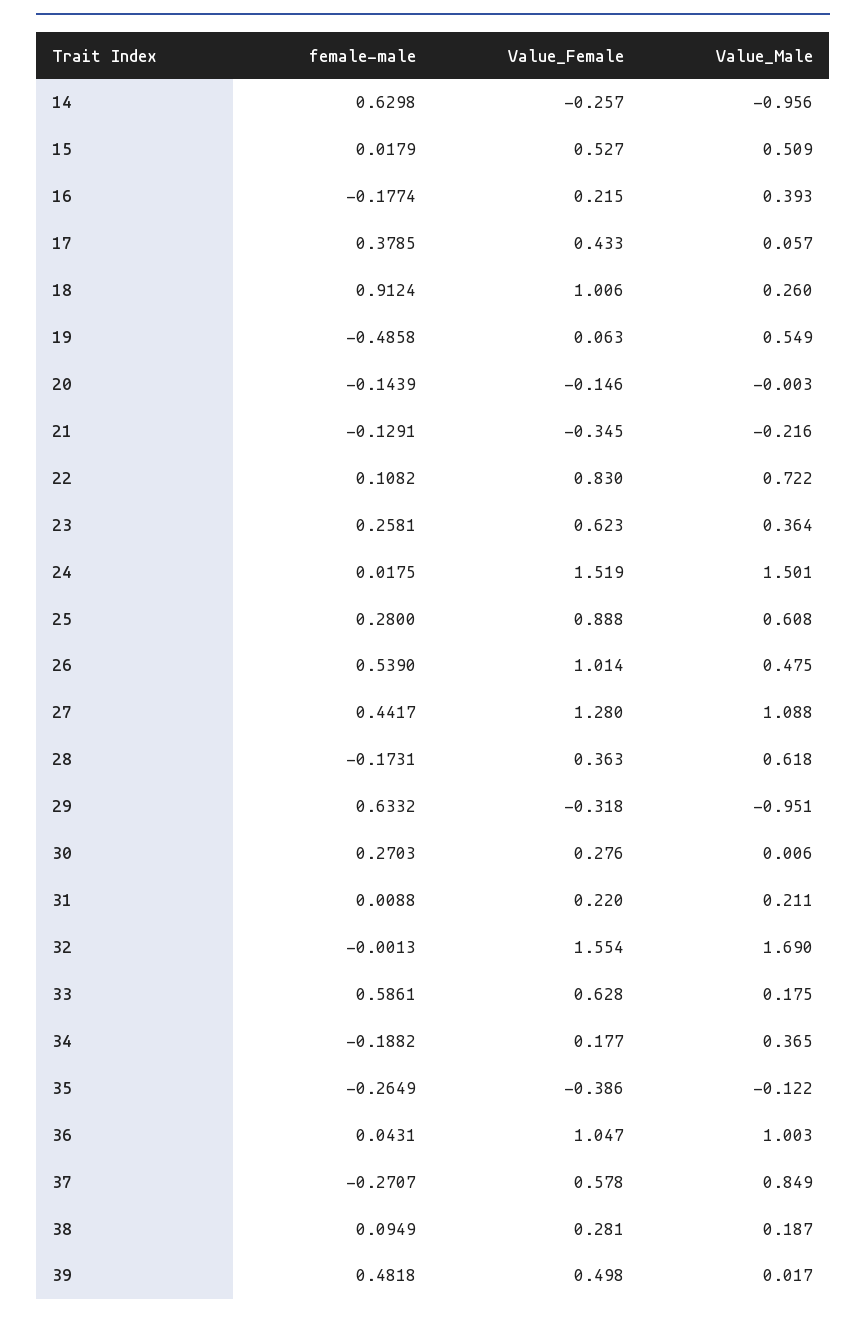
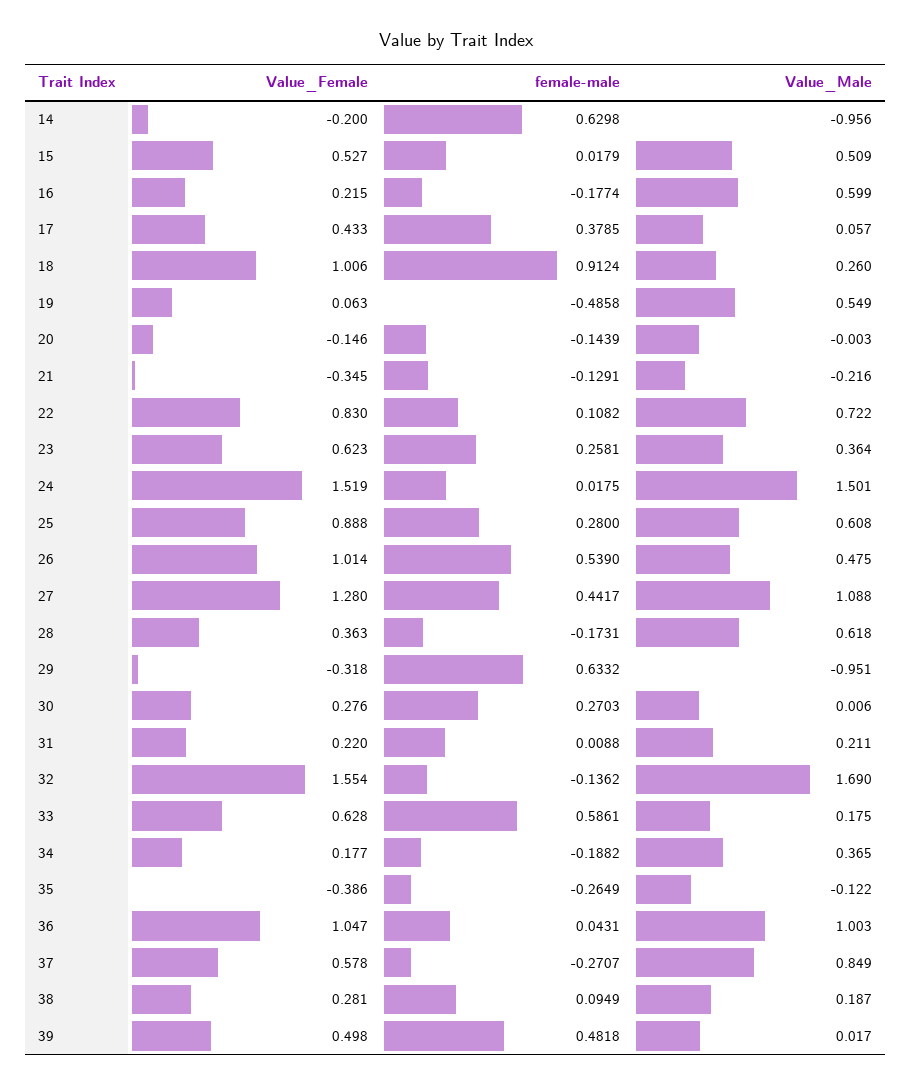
Value_Female, 14: -0.257 -> -0.2
Value_Male, 16: 0.393 -> 0.599
female-male, 32: -0.0013 -> -0.1362

